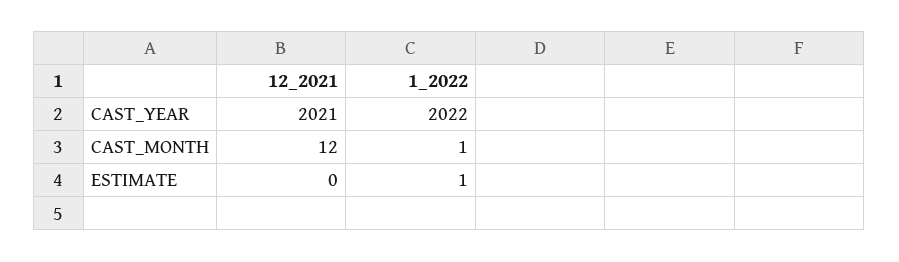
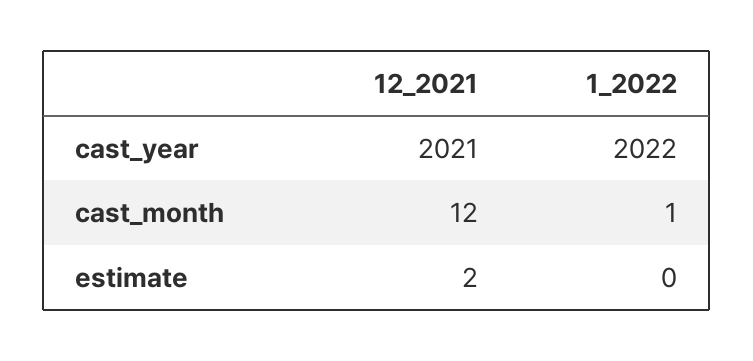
12_2021, ESTIMATE: 0 -> 2
1_2022, ESTIMATE: 1 -> 0

